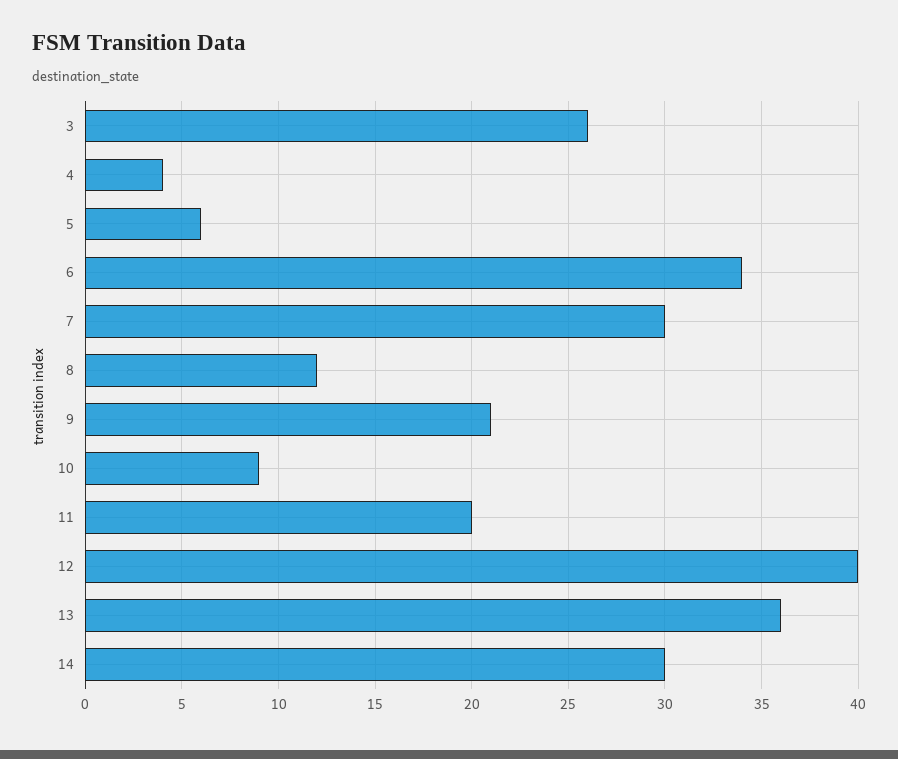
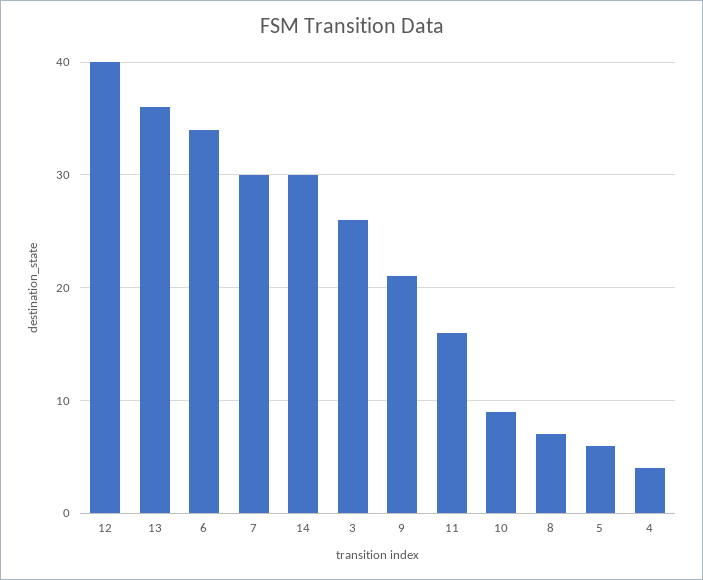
8: 12 -> 7
11: 20 -> 16

